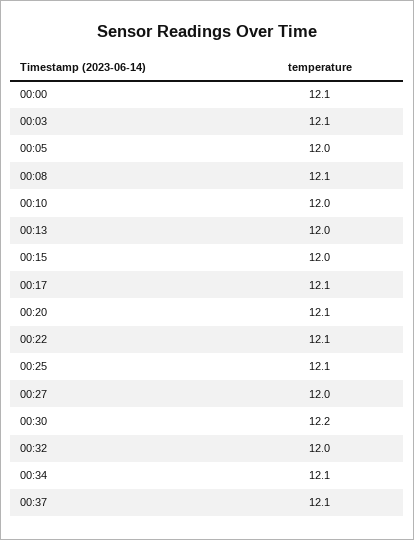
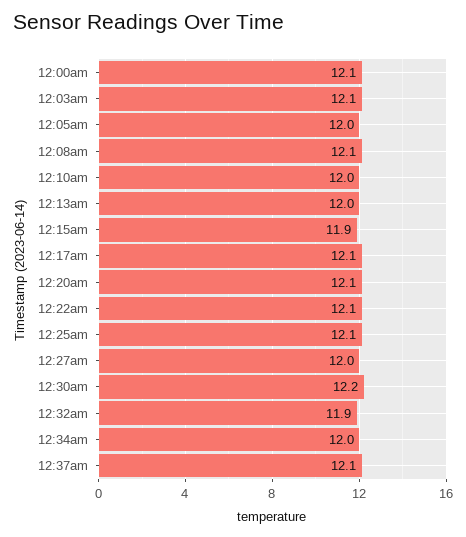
00:15: 12 -> 11.9
00:32: 12 -> 11.9
00:34: 12.1 -> 12

